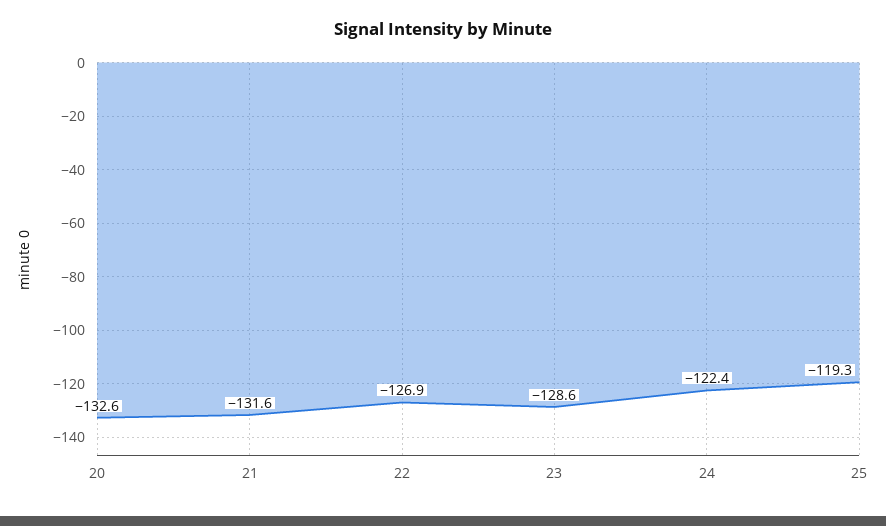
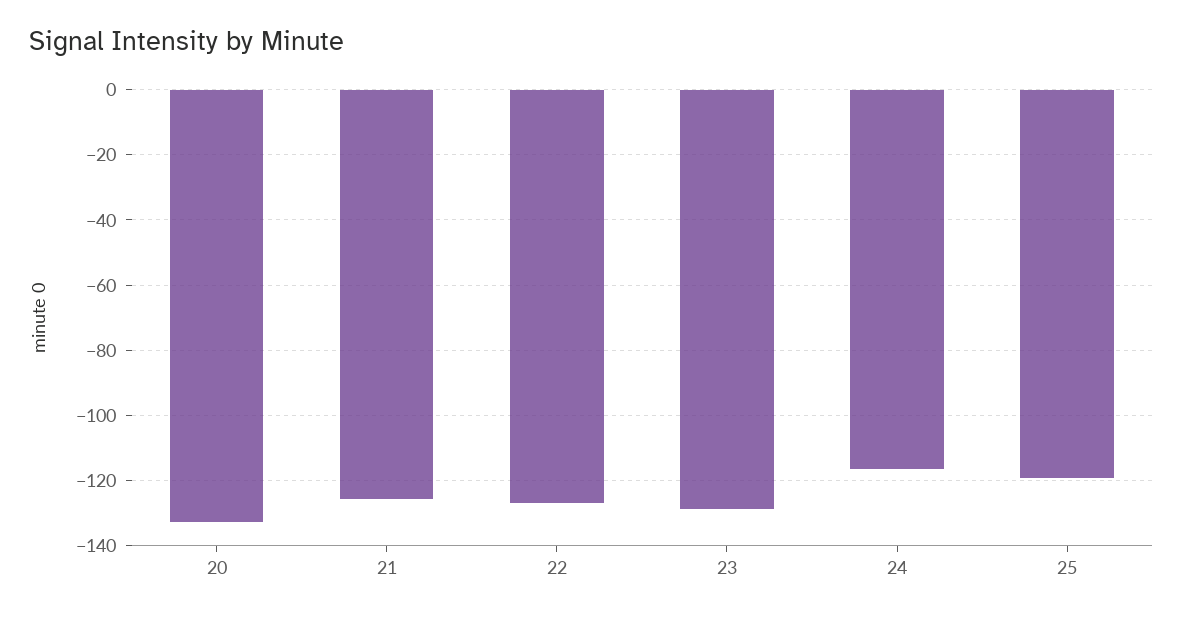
21: -131.6 -> -126
24: -122.4 -> -116

